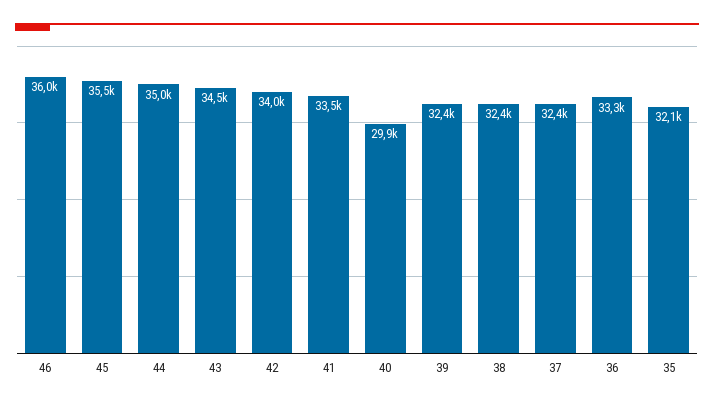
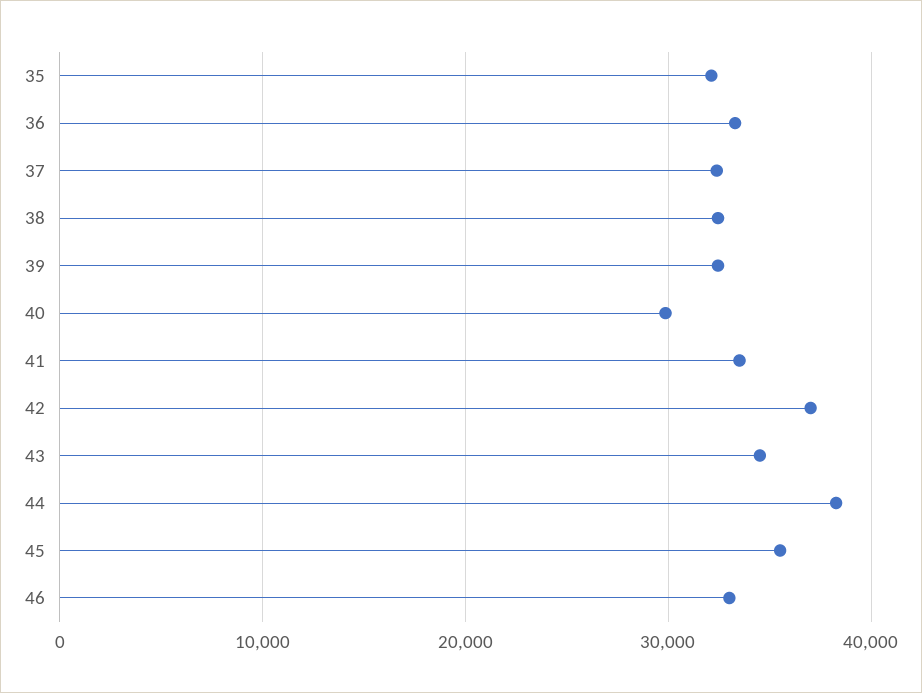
46: 36000 -> 33000
44: 35000 -> 38000
42: 34000 -> 37000

